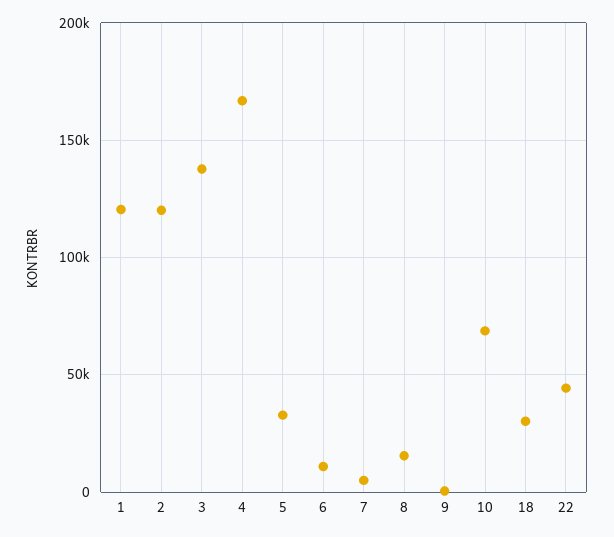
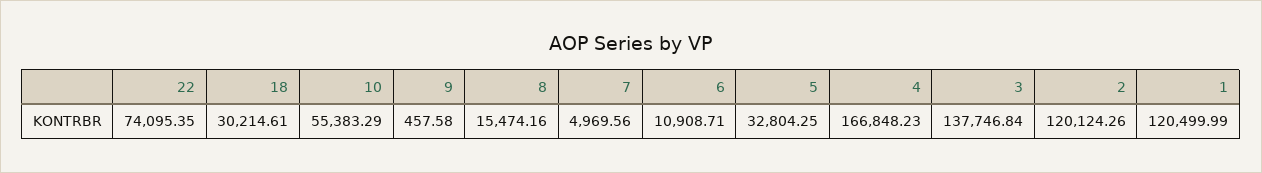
10: 70000 -> 55383.29
22: 45000 -> 74095.35

